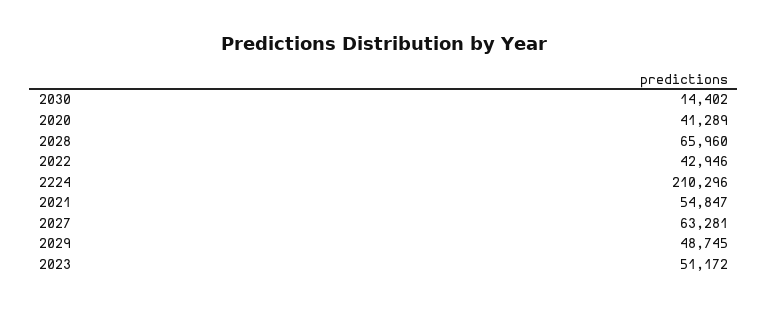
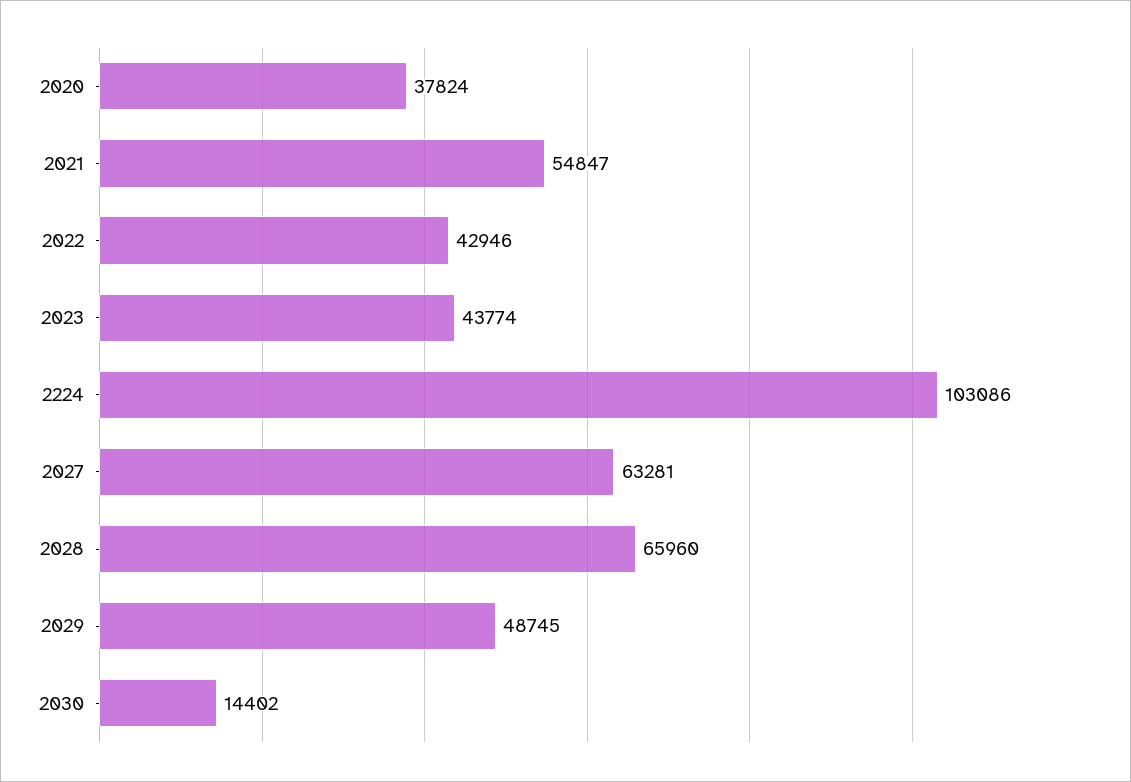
2020: 41289 -> 37824
2224: 210296 -> 103086
2023: 51172 -> 43774

